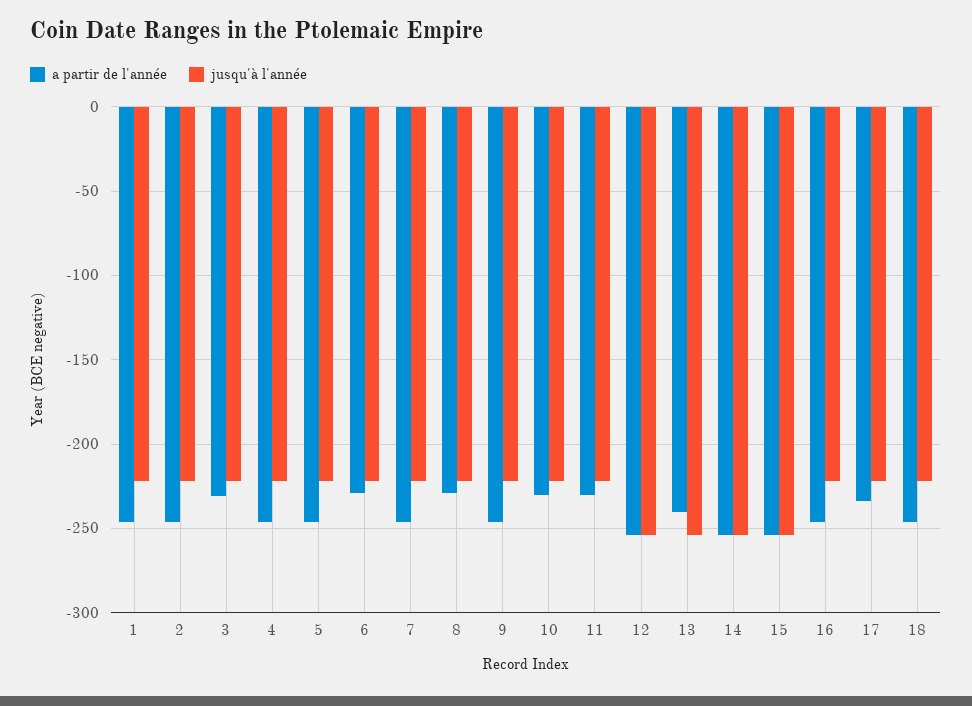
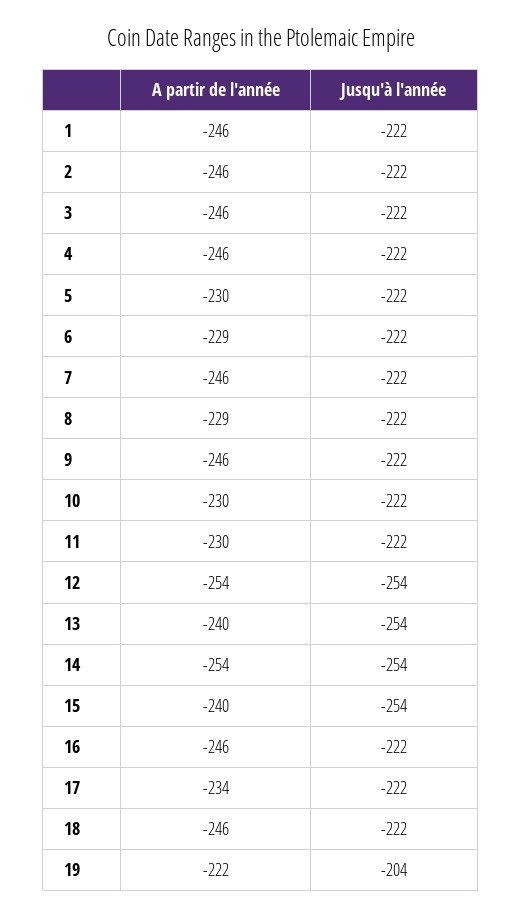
a partir de l'année, 3: -230 -> -246
a partir de l'année, 5: -245 -> -230
a partir de l'année, 15: -255 -> -240
a partir de l'année, 19: none -> -222
jusqu'à l'année, 19: none -> -204

